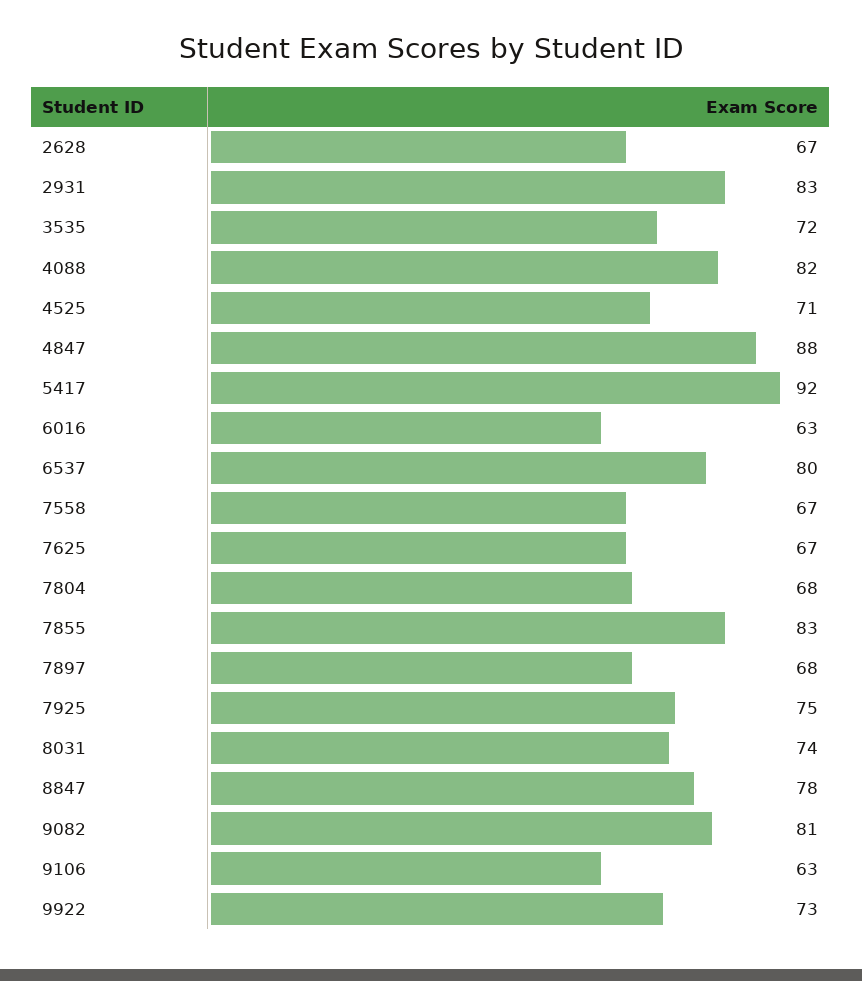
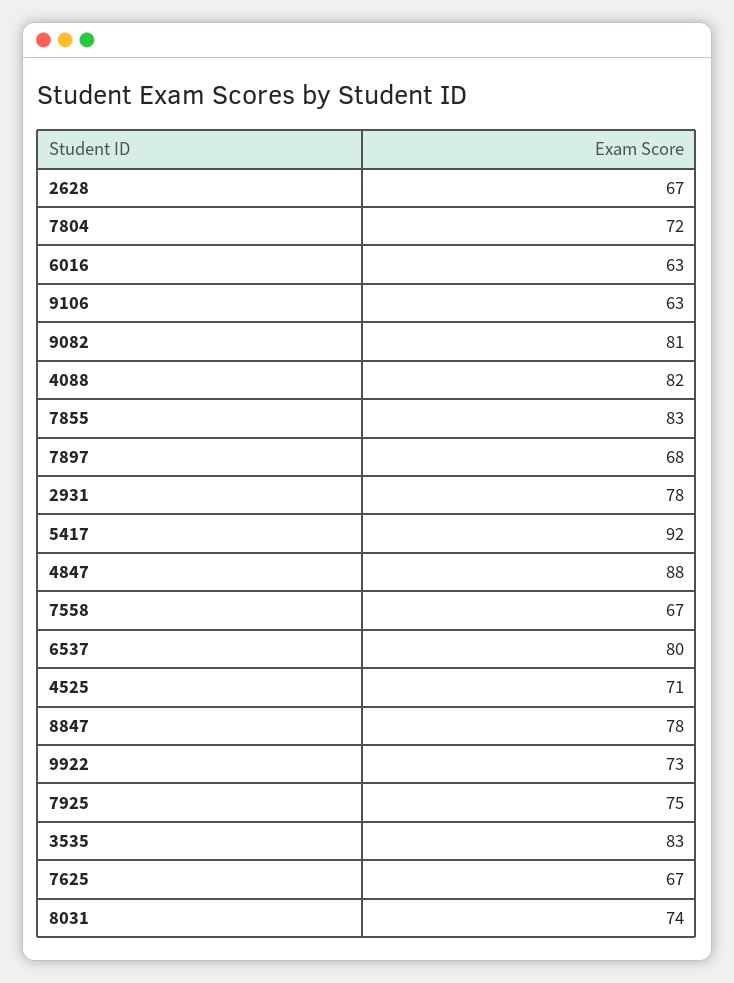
2931: 83 -> 78
3535: 72 -> 83
7804: 68 -> 72

